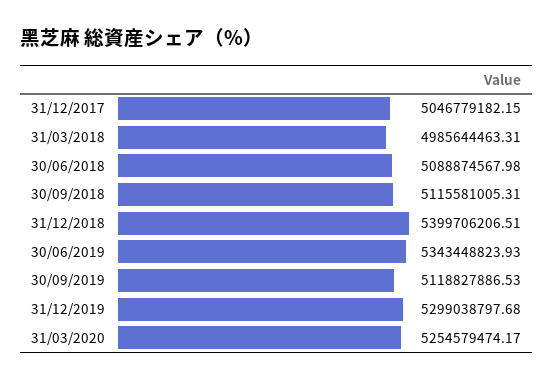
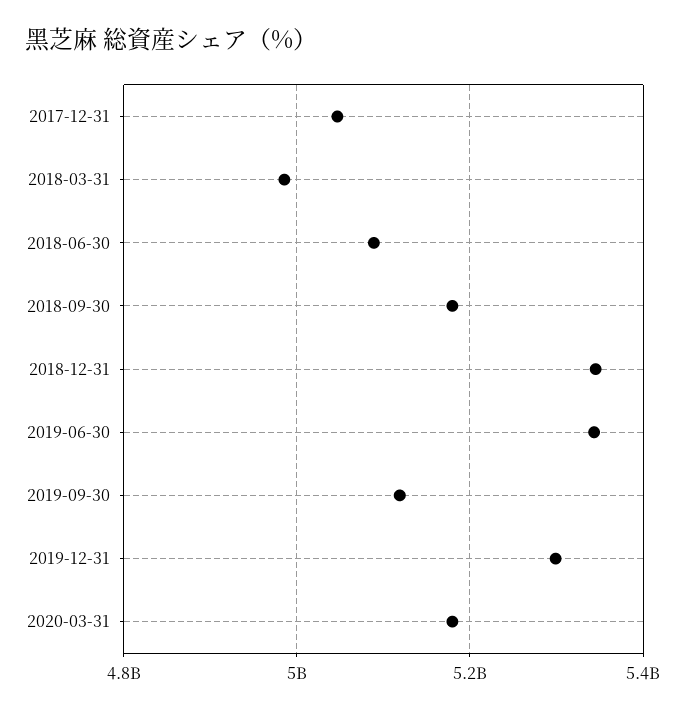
30/09/2018: 5115581005.31 -> 5180000000
31/12/2018: 5399706206.51 -> 5340000000
31/03/2020: 5254579474.17 -> 5180000000

